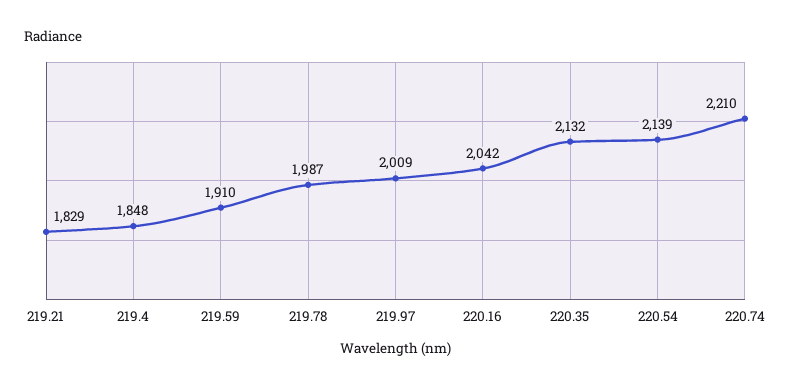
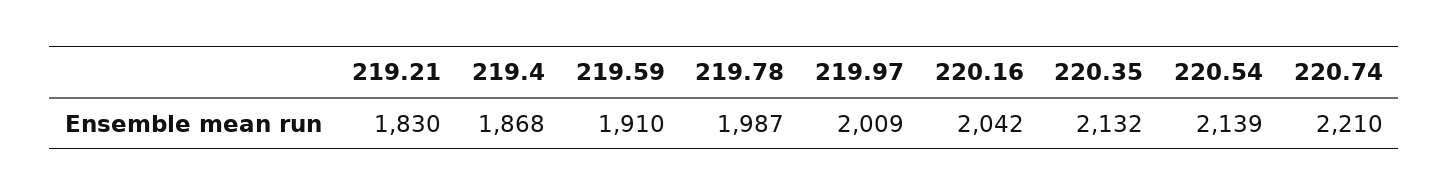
219.21: 1829 -> 1830
219.4: 1848 -> 1868

